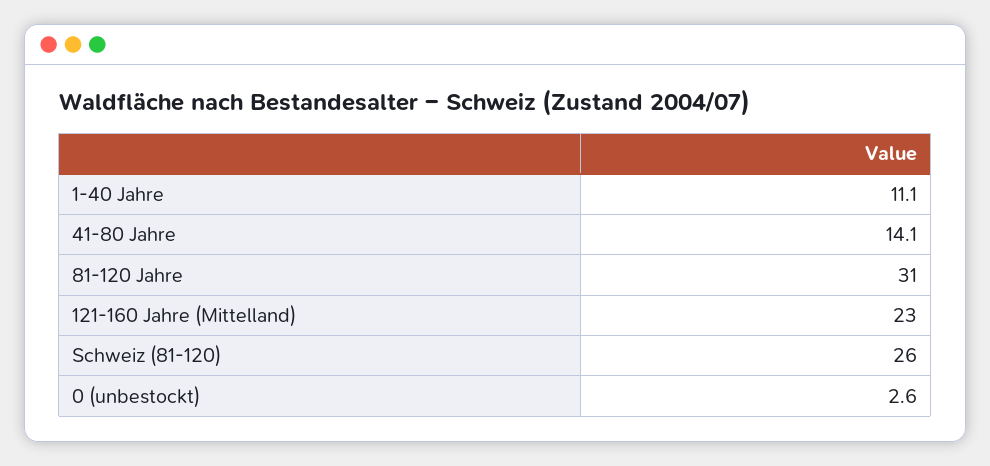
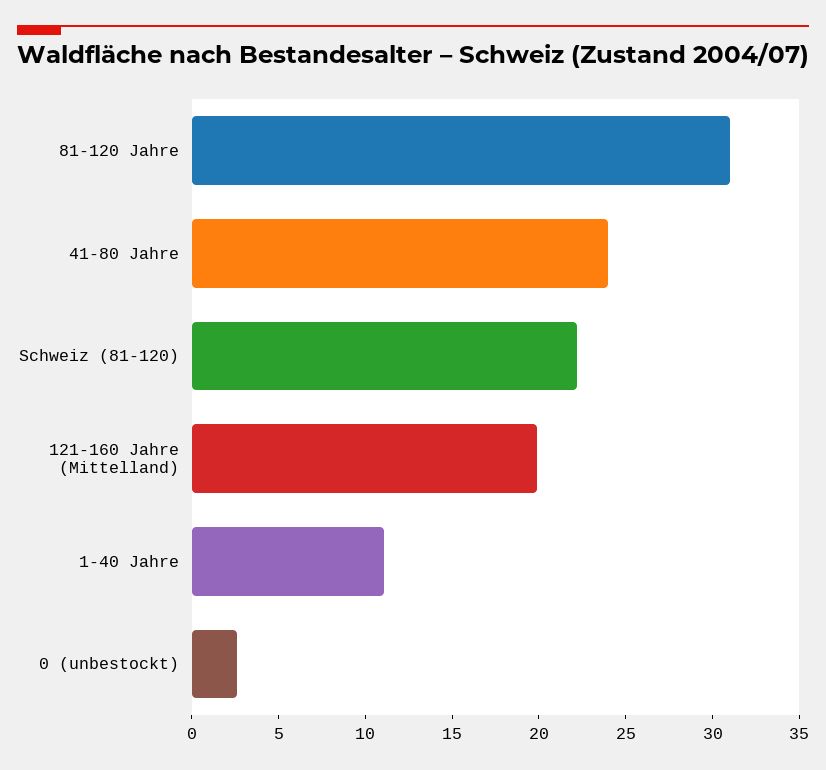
41-80 Jahre: 14.1 -> 24
121-160 Jahre (Mittelland): 23 -> 20
Schweiz (81-120): 26 -> 22

